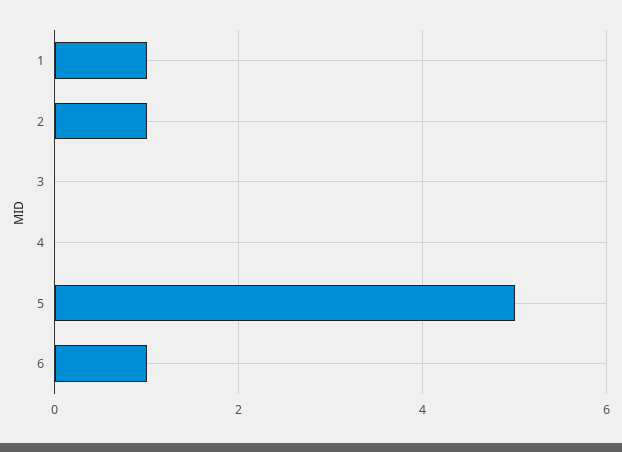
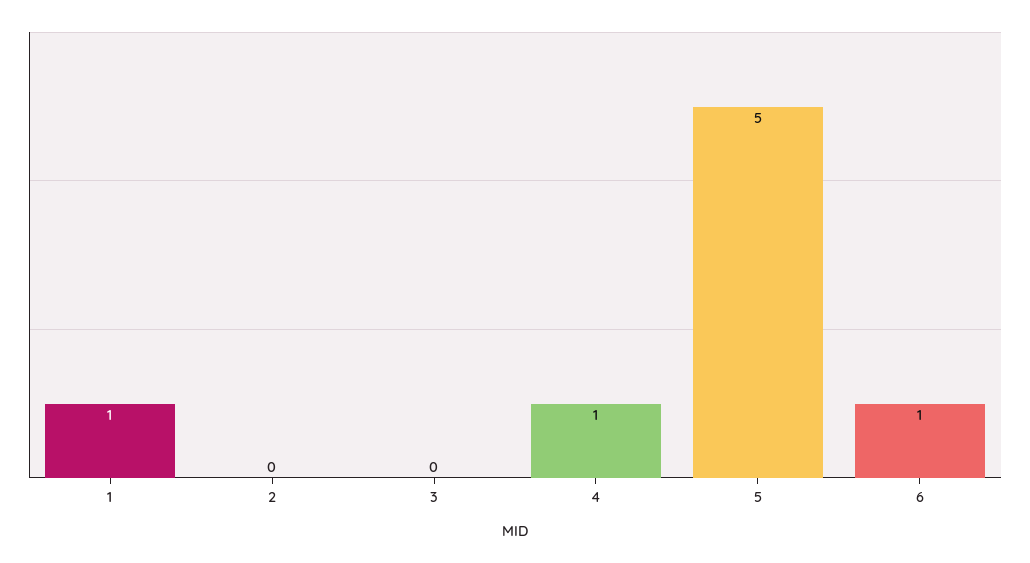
2: 1 -> 0
4: 0 -> 1

